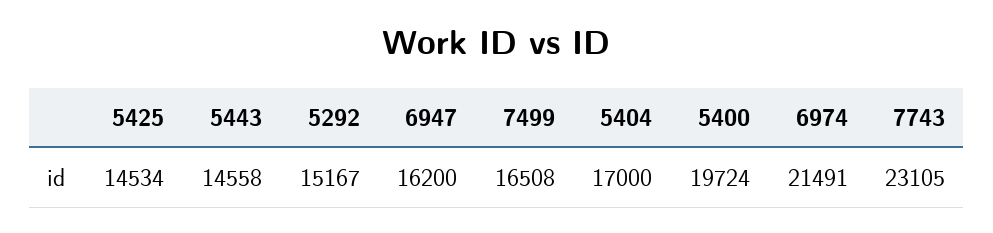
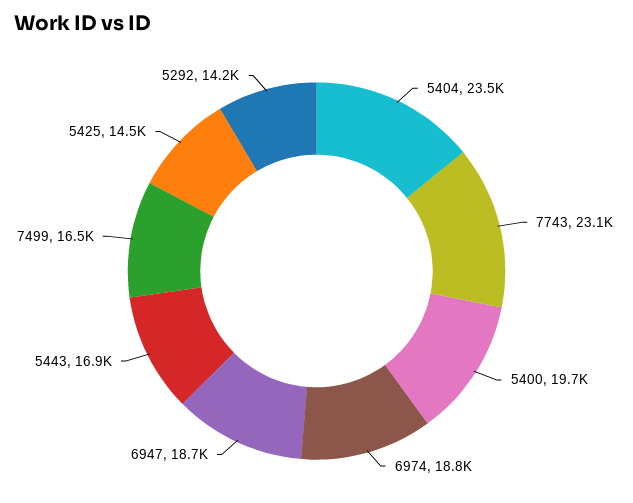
5443: 14558 -> 16900
5292: 15167 -> 14200
6947: 16200 -> 18700
5404: 17000 -> 23500
6974: 21491 -> 18800

